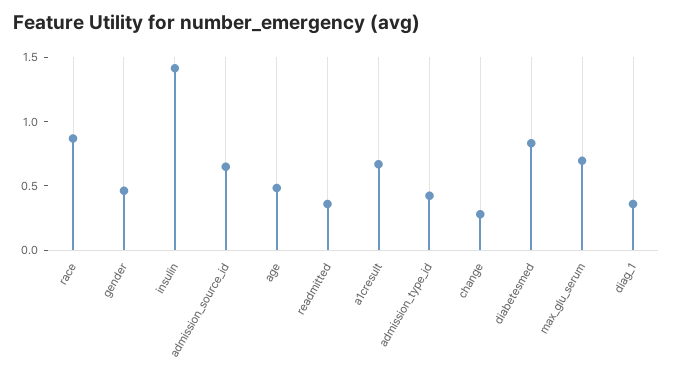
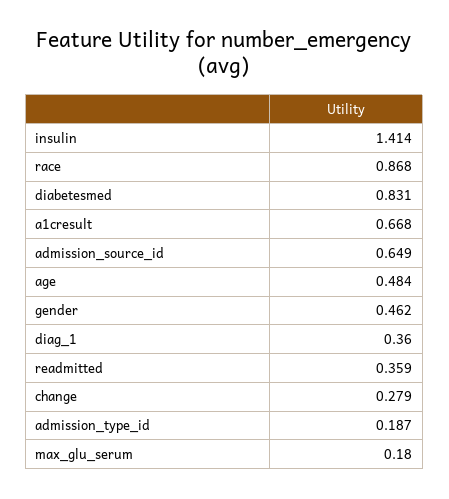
admission_type_id: 0.4 -> 0.187
max_glu_serum: 0.7 -> 0.18

